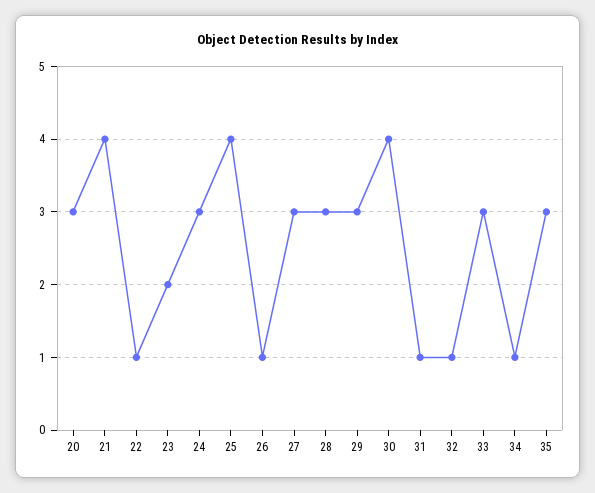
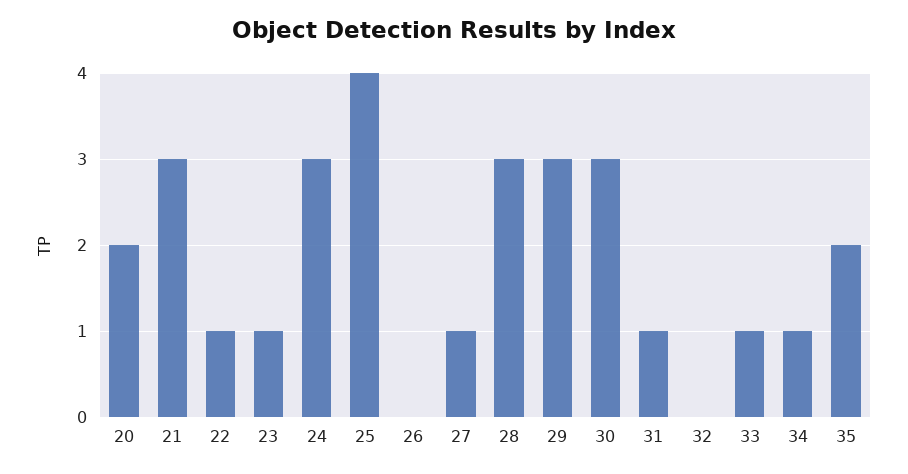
20: 3 -> 2
21: 4 -> 3
23: 2 -> 1
26: 1 -> 0
27: 3 -> 1
30: 4 -> 3
32: 1 -> 0
33: 3 -> 1
35: 3 -> 2

